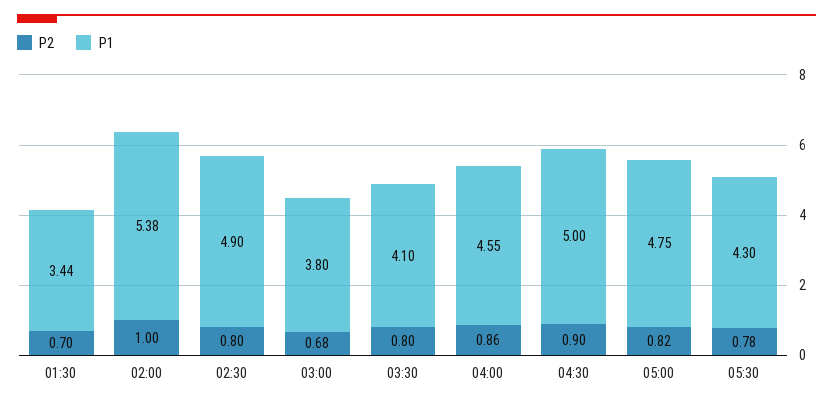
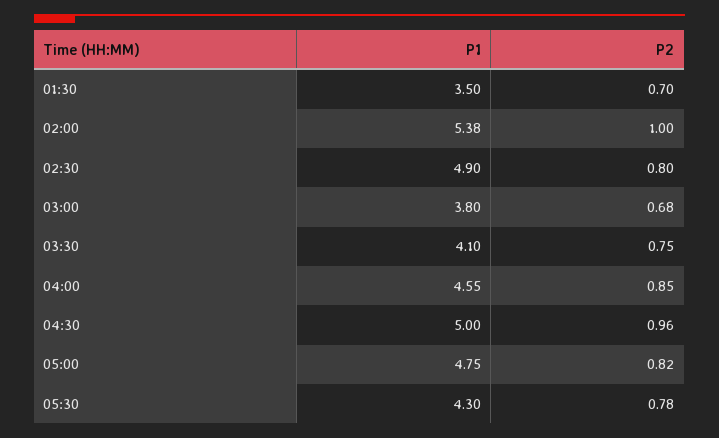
P1, 01:30: 3.44 -> 3.5
P2, 03:30: 0.8 -> 0.75
P2, 04:00: 0.86 -> 0.85
P2, 04:30: 0.9 -> 0.96

